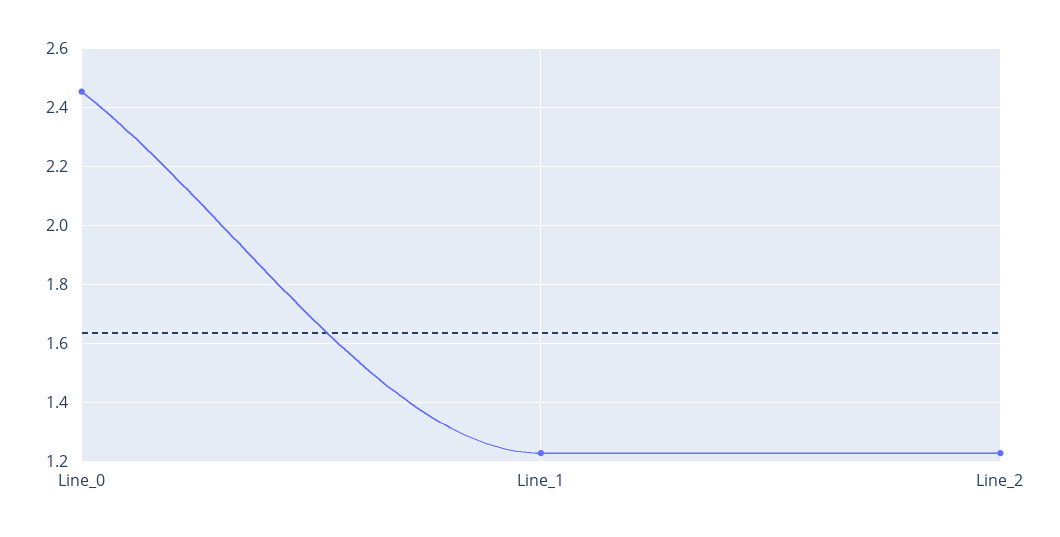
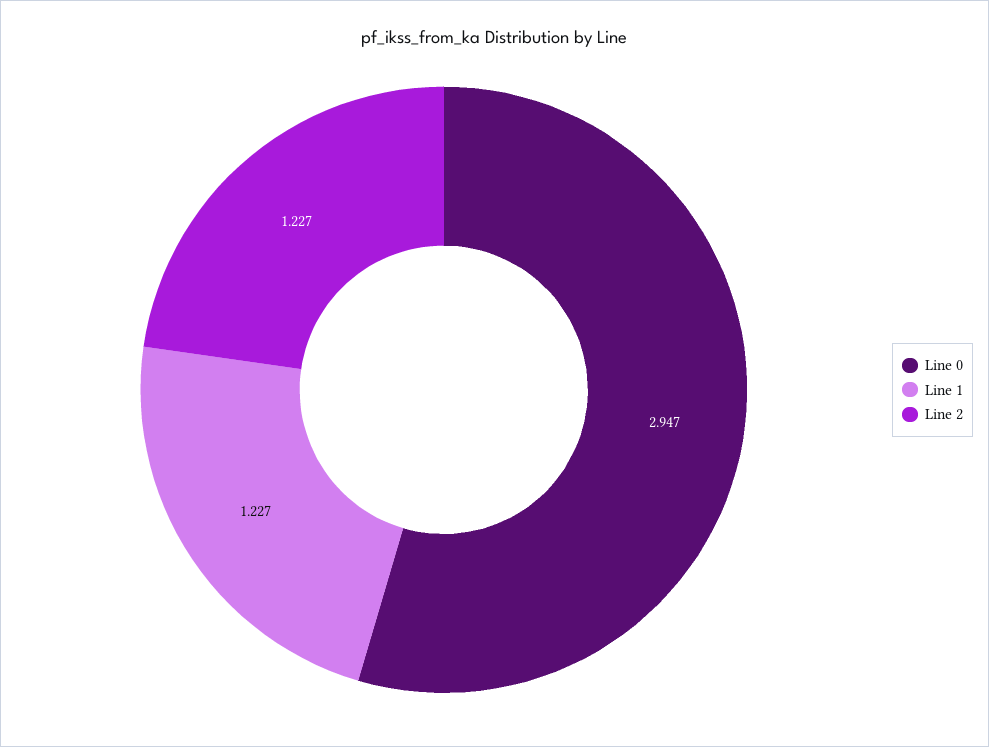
Line_0: 2.45 -> 2.947

